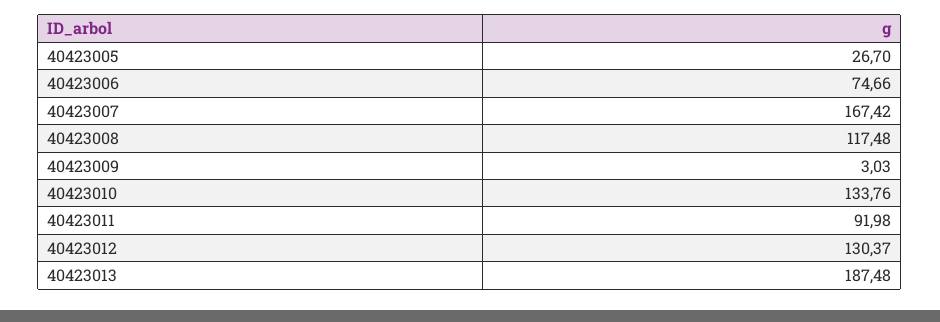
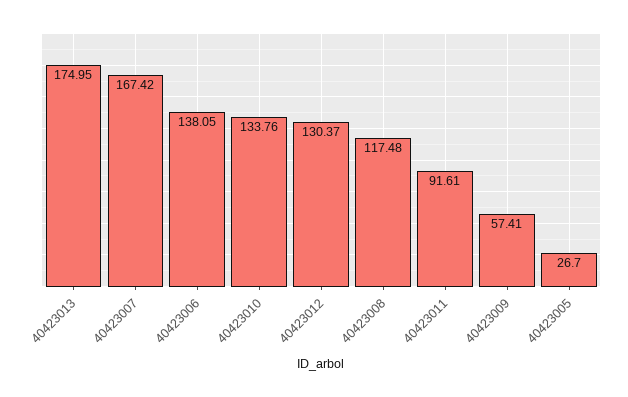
40423006: 74.66 -> 138.05
40423009: 3.03 -> 57.41
40423011: 91.98 -> 91.61
40423013: 187.48 -> 174.95

